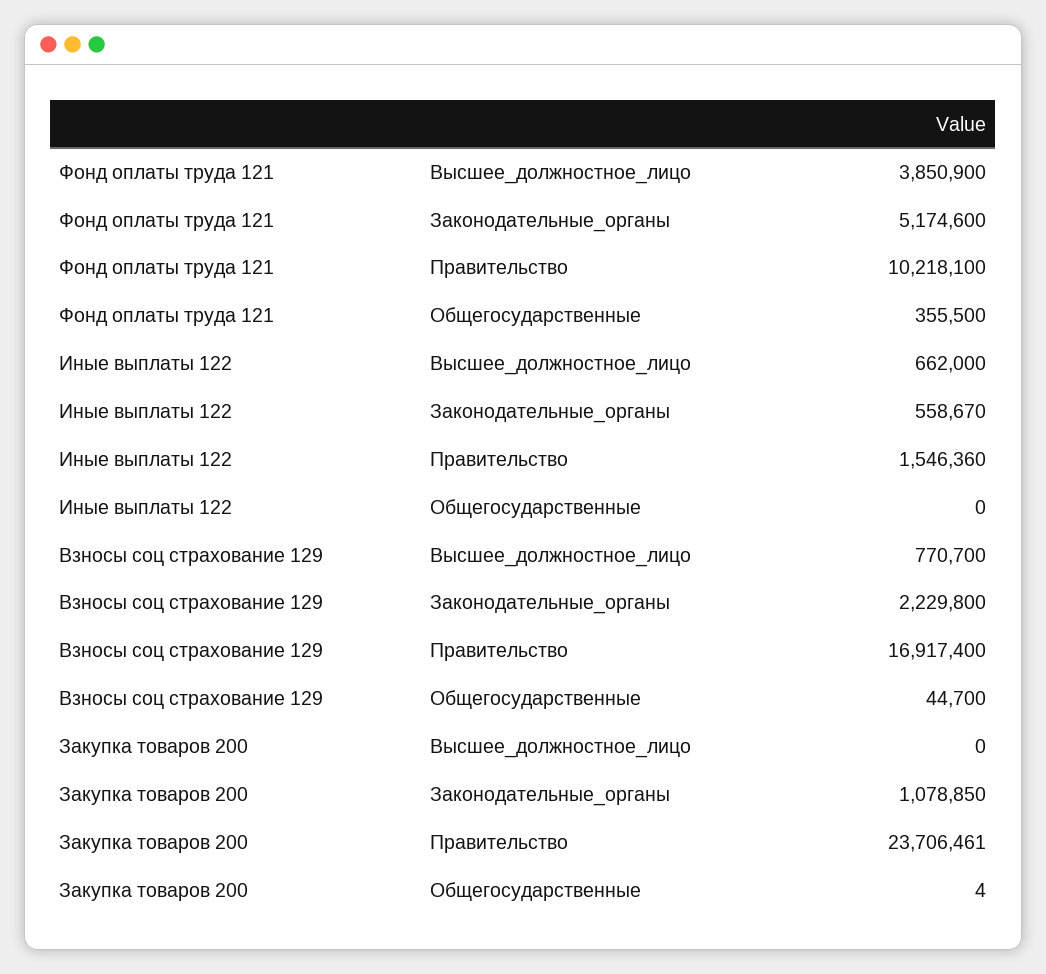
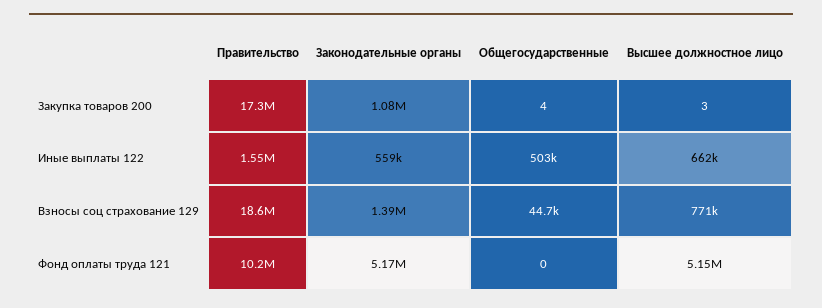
Фонд оплаты труда 121, Высшее_должностное_лицо: 3850900 -> 5150000
Фонд оплаты труда 121, Общегосударственные: 355500 -> 0
Иные выплаты 122, Общегосударственные: 0 -> 503000
Взносы соц страхование 129, Законодательные_органы: 2229800 -> 1390000
Взносы соц страхование 129, Правительство: 16917400 -> 18600000
Закупка товаров 200, Высшее_должностное_лицо: 0 -> 3
Закупка товаров 200, Правительство: 23706461 -> 17300000

